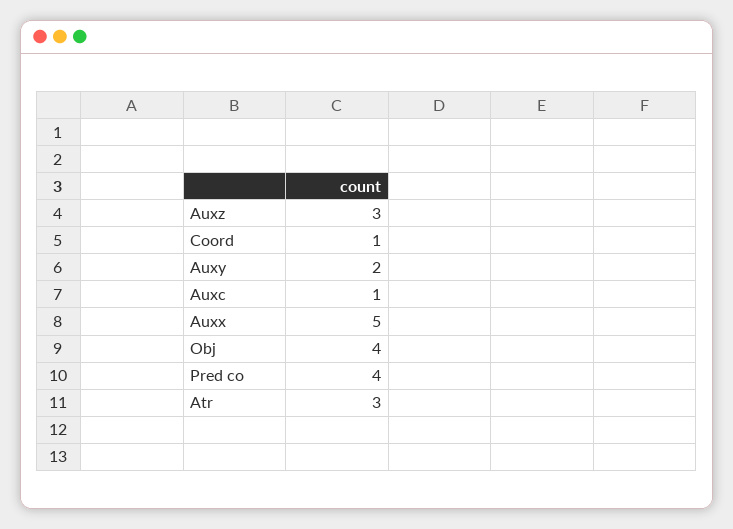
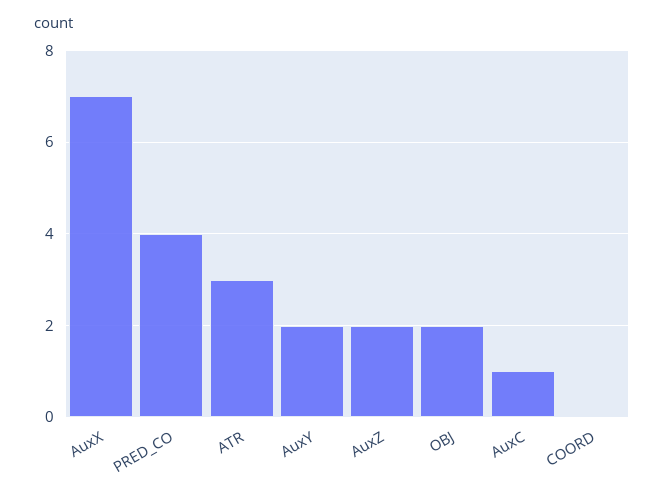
Auxz: 3 -> 2
Coord: 1 -> 0
Auxx: 5 -> 7
Obj: 4 -> 2

